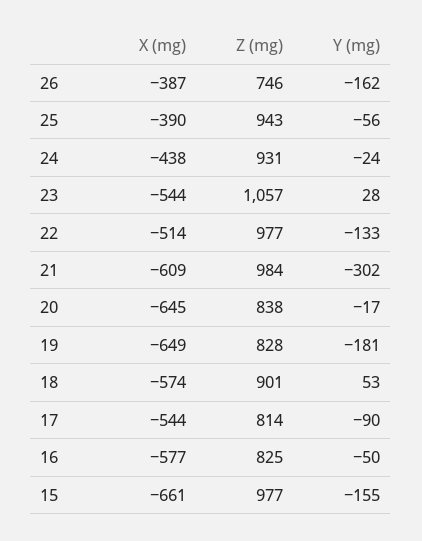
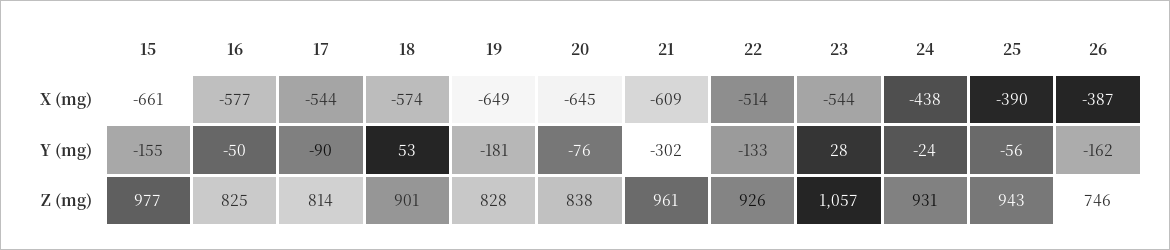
Z (mg), 22: 977 -> 926
Z (mg), 21: 984 -> 961
Y (mg), 20: -17 -> -76

